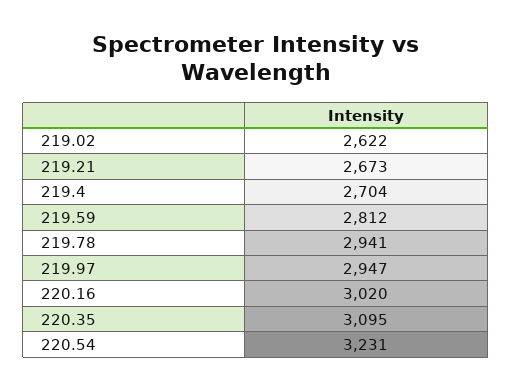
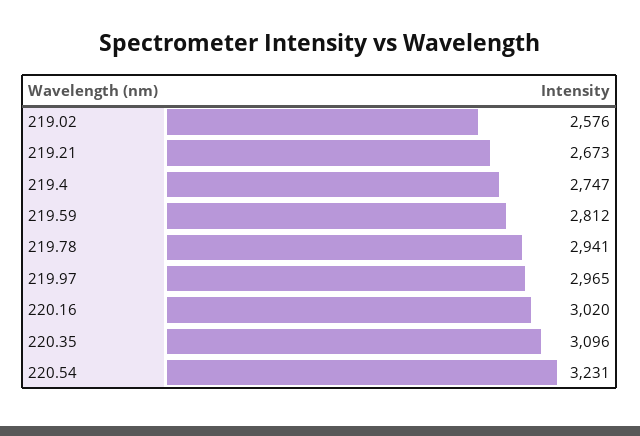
219.02: 2622 -> 2576
219.4: 2704 -> 2747
219.97: 2947 -> 2965
220.35: 3095 -> 3096

